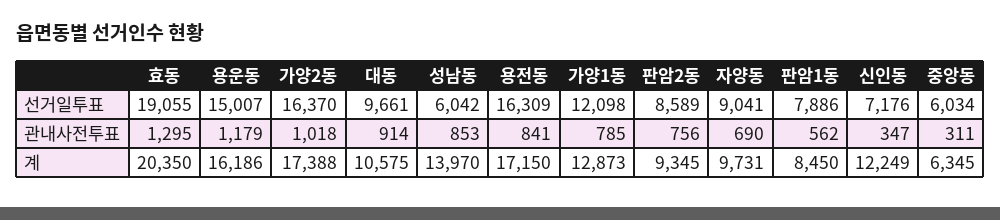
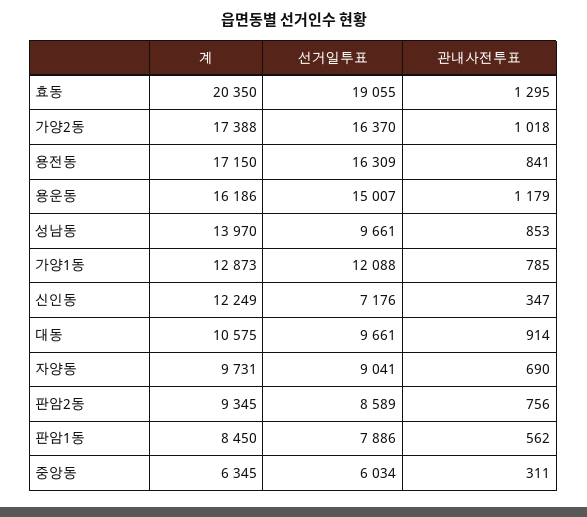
성남동, 선거일투표: 6042 -> 9661
가양1동, 선거일투표: 12098 -> 12088

